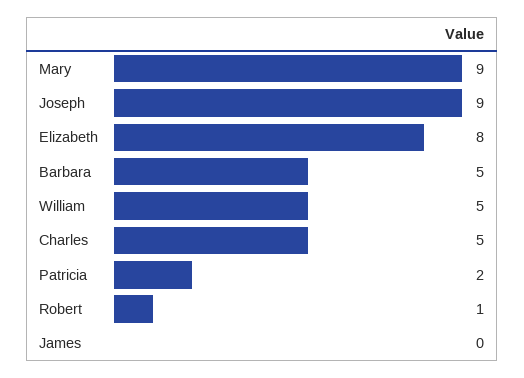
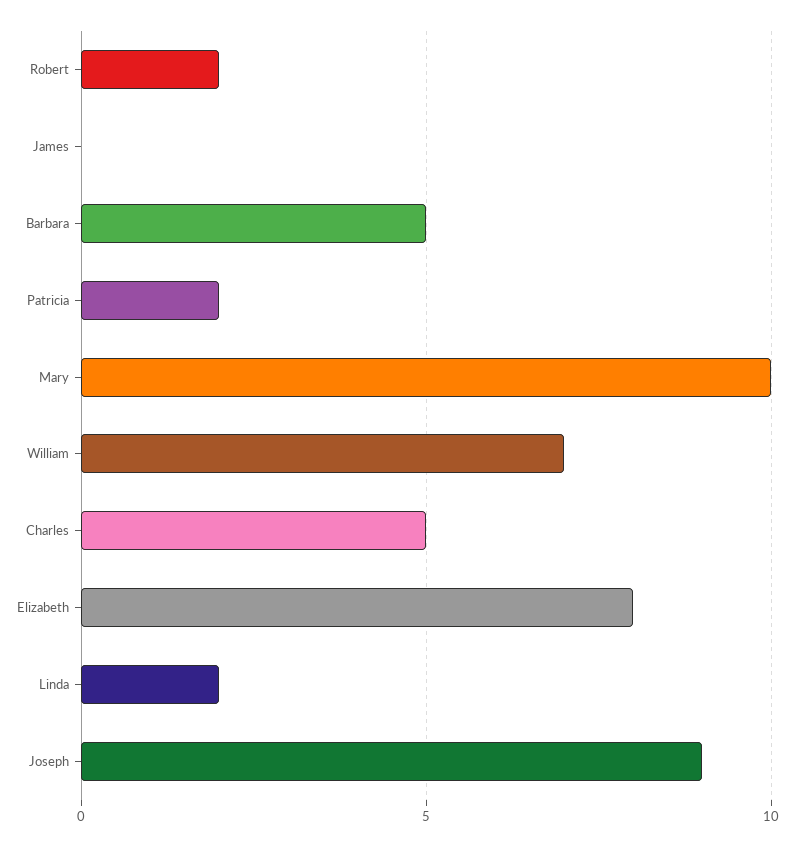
Mary: 9 -> 10
William: 5 -> 7
Robert: 1 -> 2
Linda: none -> 2

